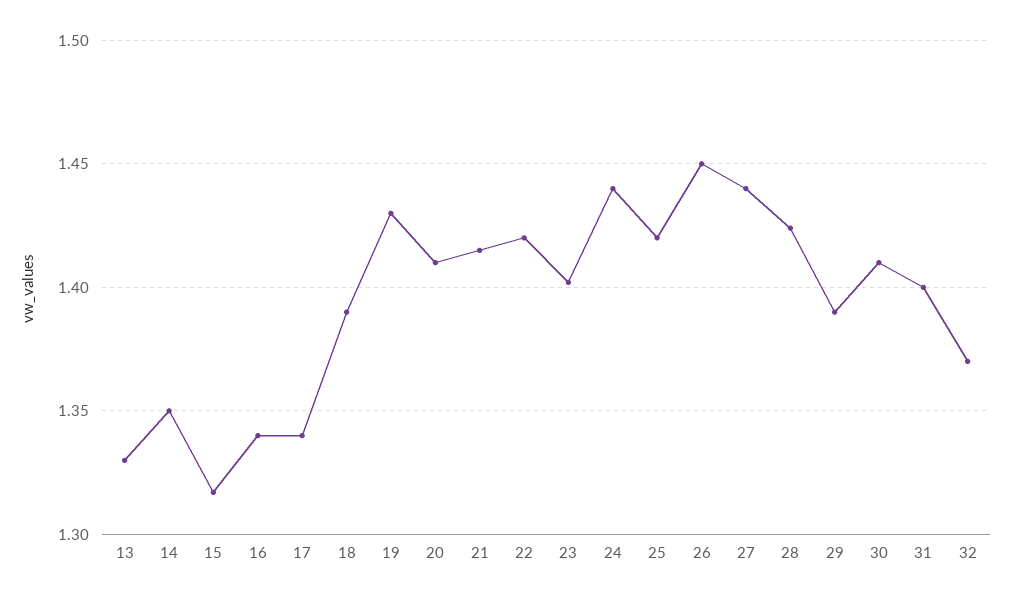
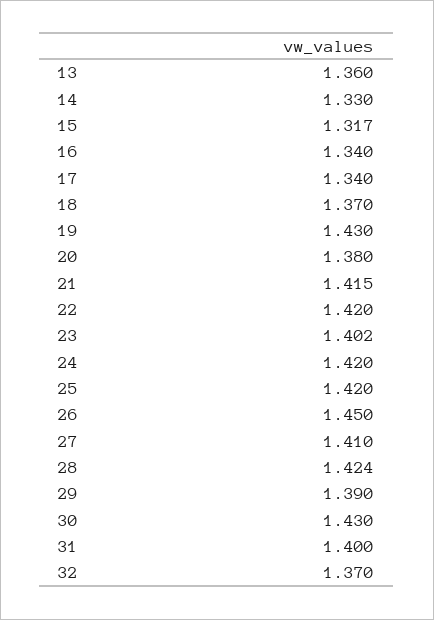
13: 1.33 -> 1.36
14: 1.35 -> 1.33
18: 1.39 -> 1.37
20: 1.41 -> 1.38
24: 1.44 -> 1.42
27: 1.44 -> 1.41
30: 1.41 -> 1.43

